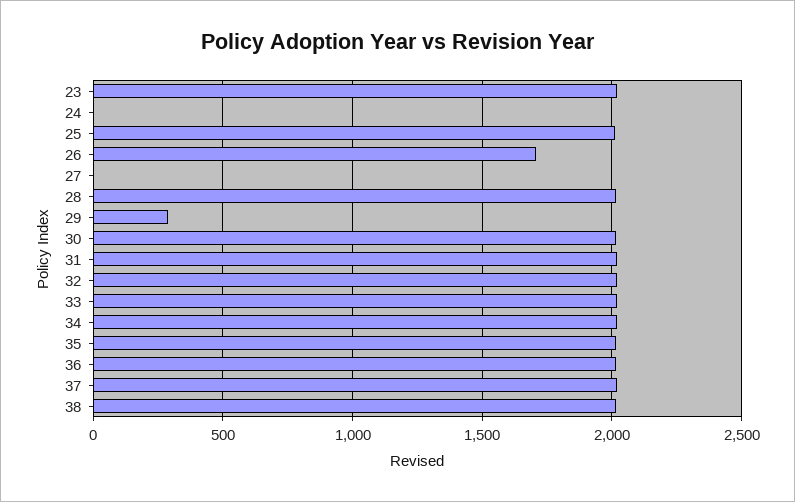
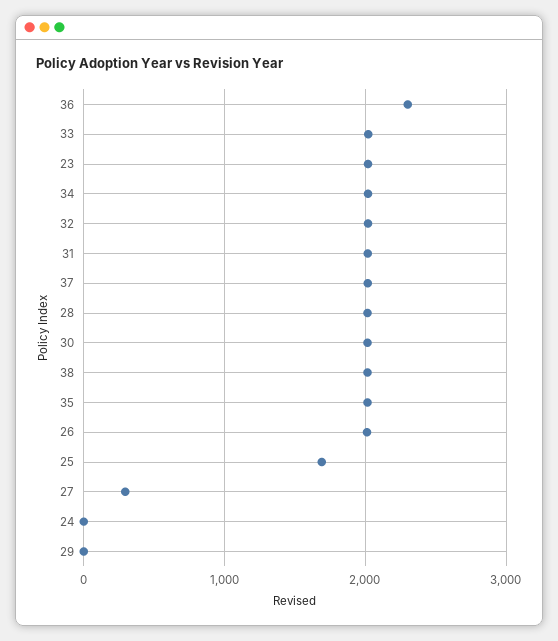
25: 2000 -> 1700
26: 1700 -> 2000
27: 0 -> 300
29: 300 -> 0
36: 2000 -> 2300

